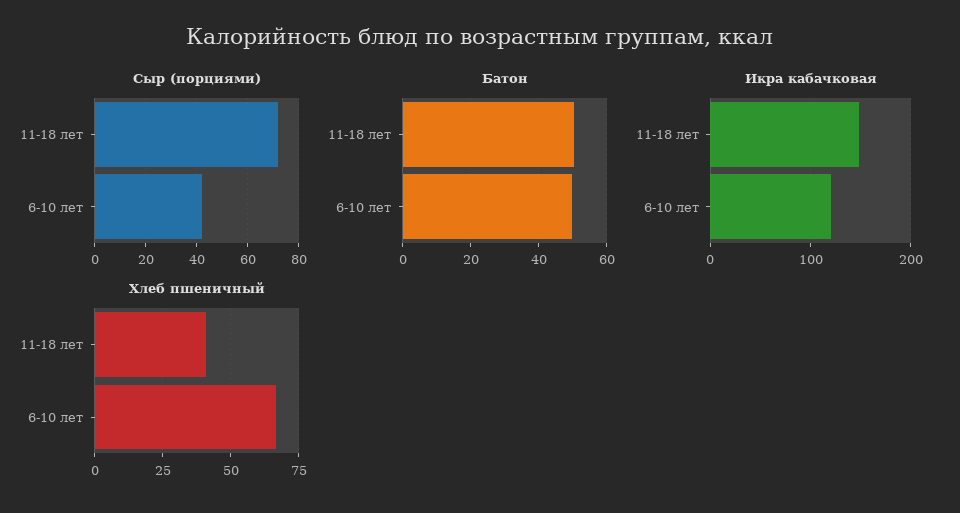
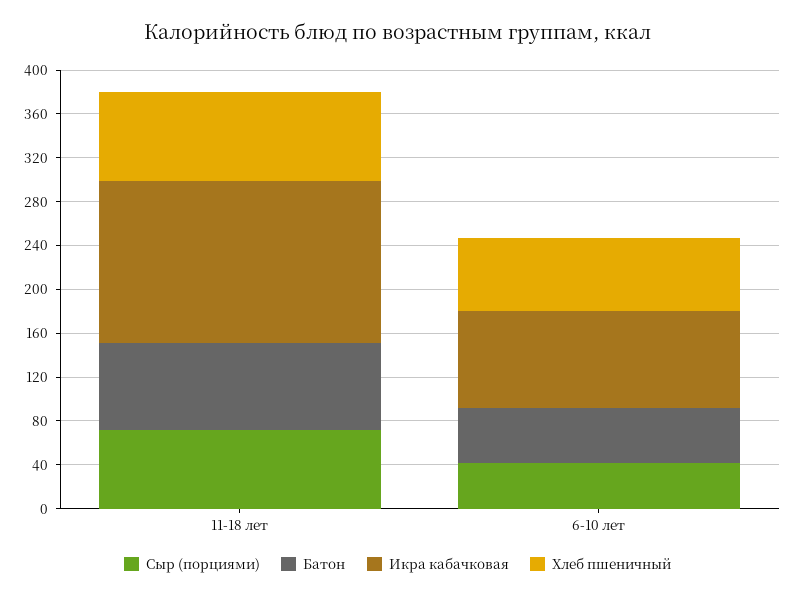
Батон, 11-18 лет: 50 -> 80
Икра кабачковая, 6-10 лет: 120 -> 90
Хлеб пшеничный, 11-18 лет: 40 -> 80

